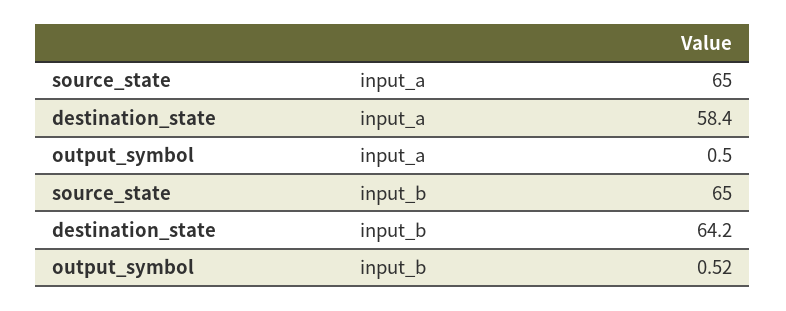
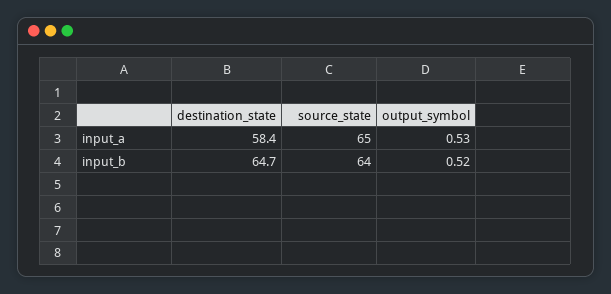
output_symbol, input_a: 0.5 -> 0.53
source_state, input_b: 65 -> 64
destination_state, input_b: 64.2 -> 64.7

